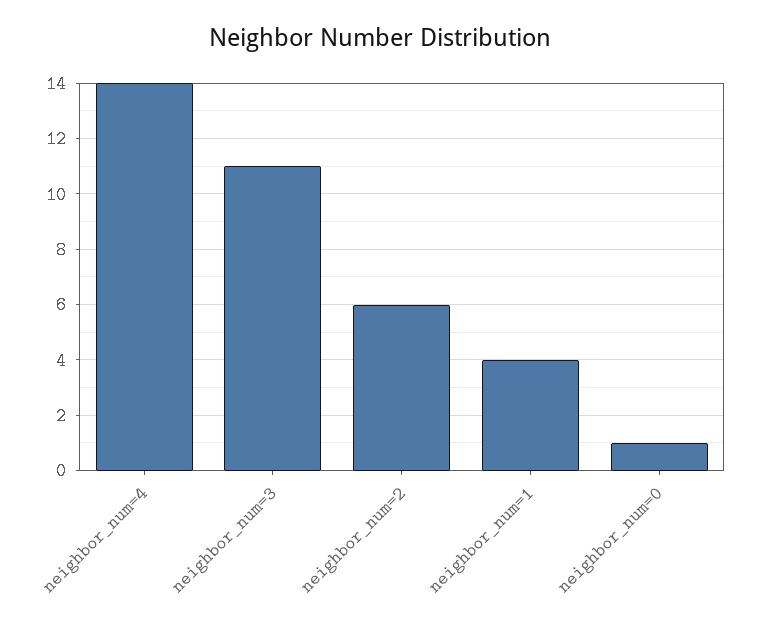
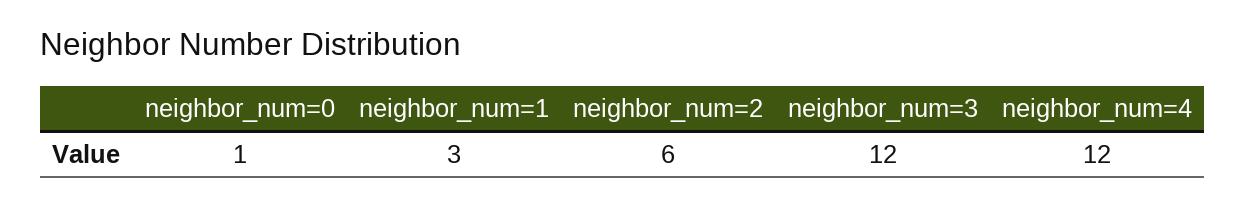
neighbor_num=4: 14 -> 12
neighbor_num=3: 11 -> 12
neighbor_num=1: 4 -> 3

